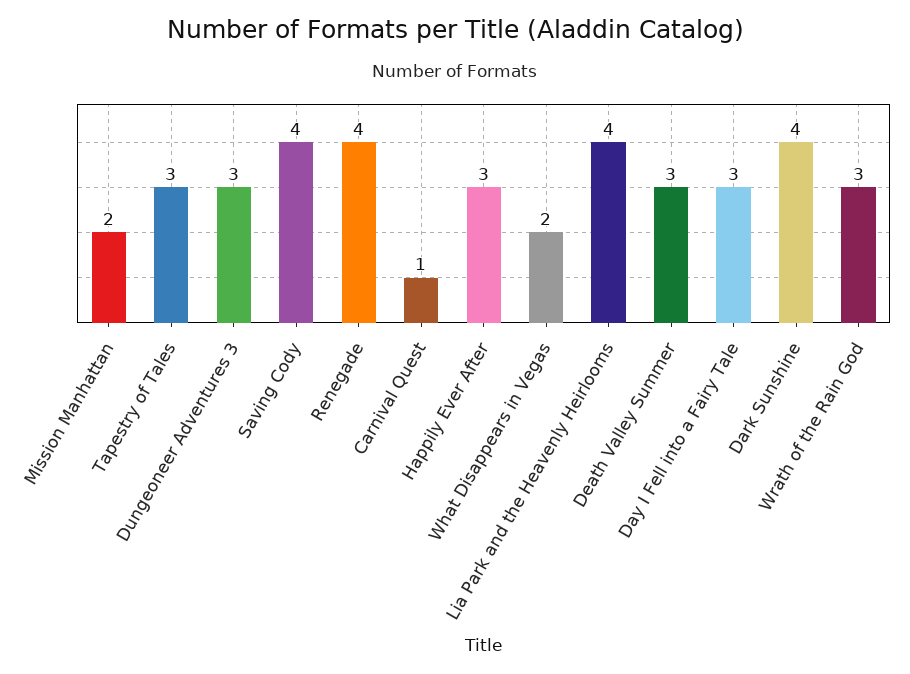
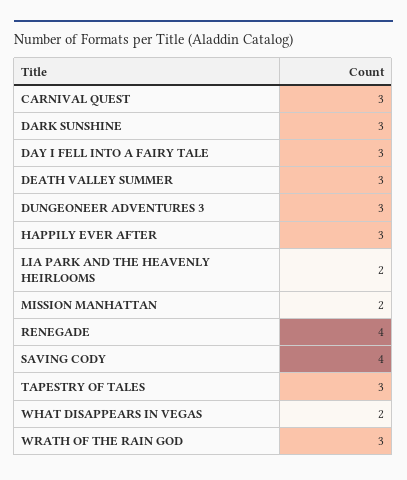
Carnival Quest: 1 -> 3
Lia Park and the Heavenly Heirlooms: 4 -> 2
Dark Sunshine: 4 -> 3

